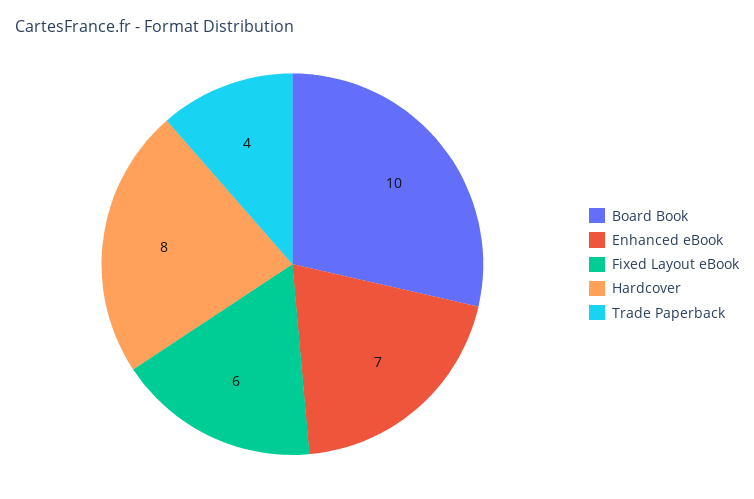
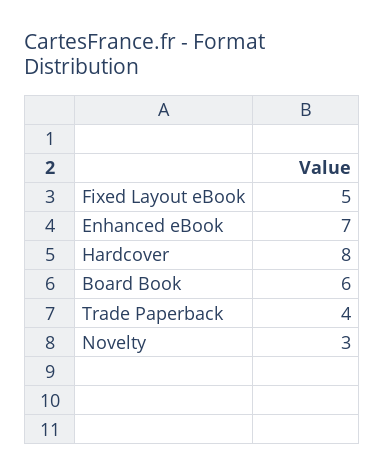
Board Book: 10 -> 6
Fixed Layout eBook: 6 -> 5
Novelty: none -> 3

